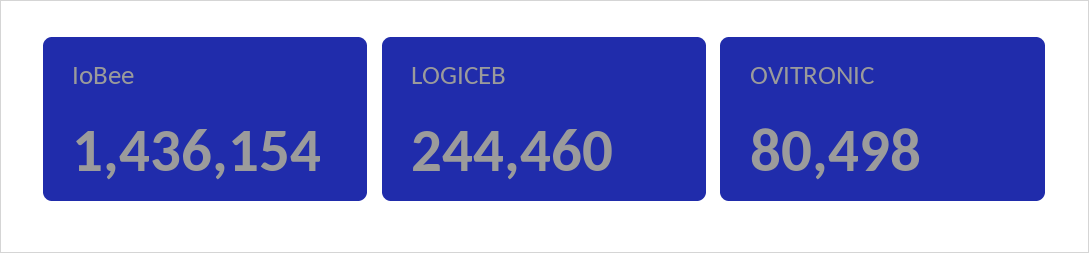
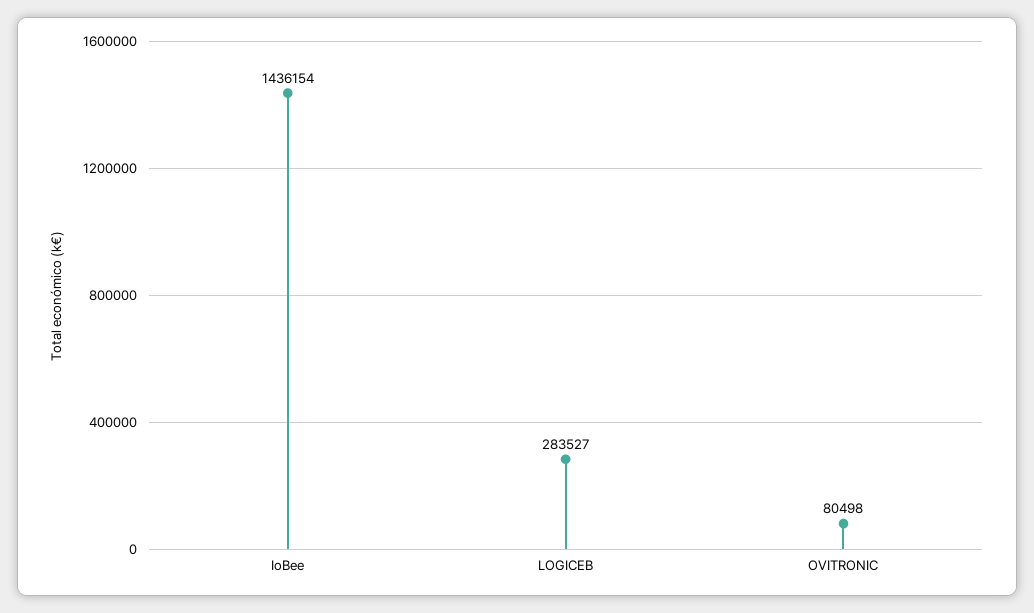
LOGICEB: 244460 -> 283527

